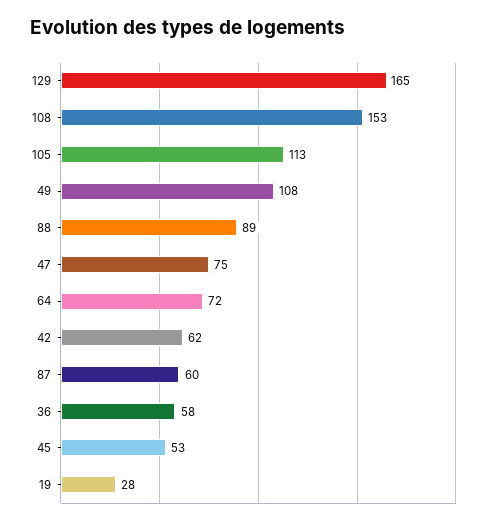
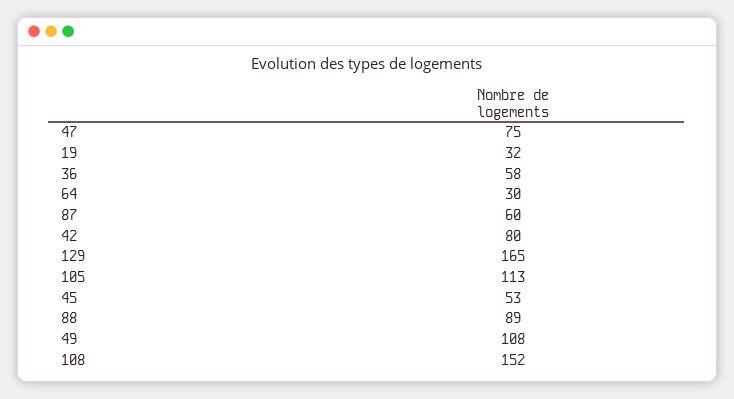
108: 153 -> 152
64: 72 -> 30
42: 62 -> 80
19: 28 -> 32

